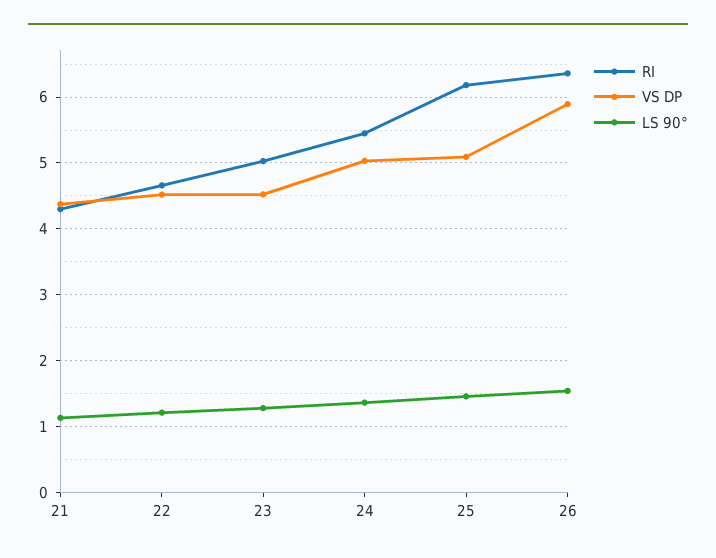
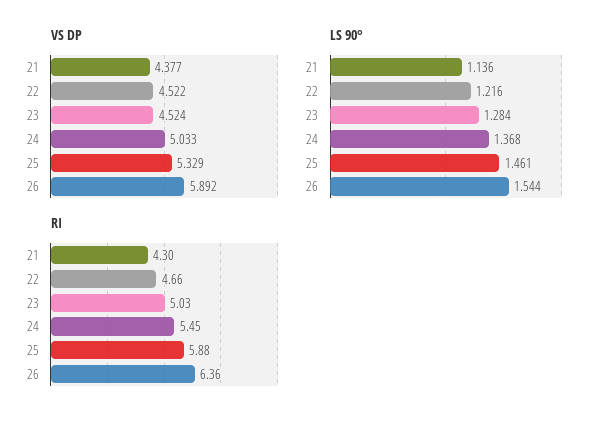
RI, 25: 6.2 -> 5.88
VS DP, 25: 5.1 -> 5.329

